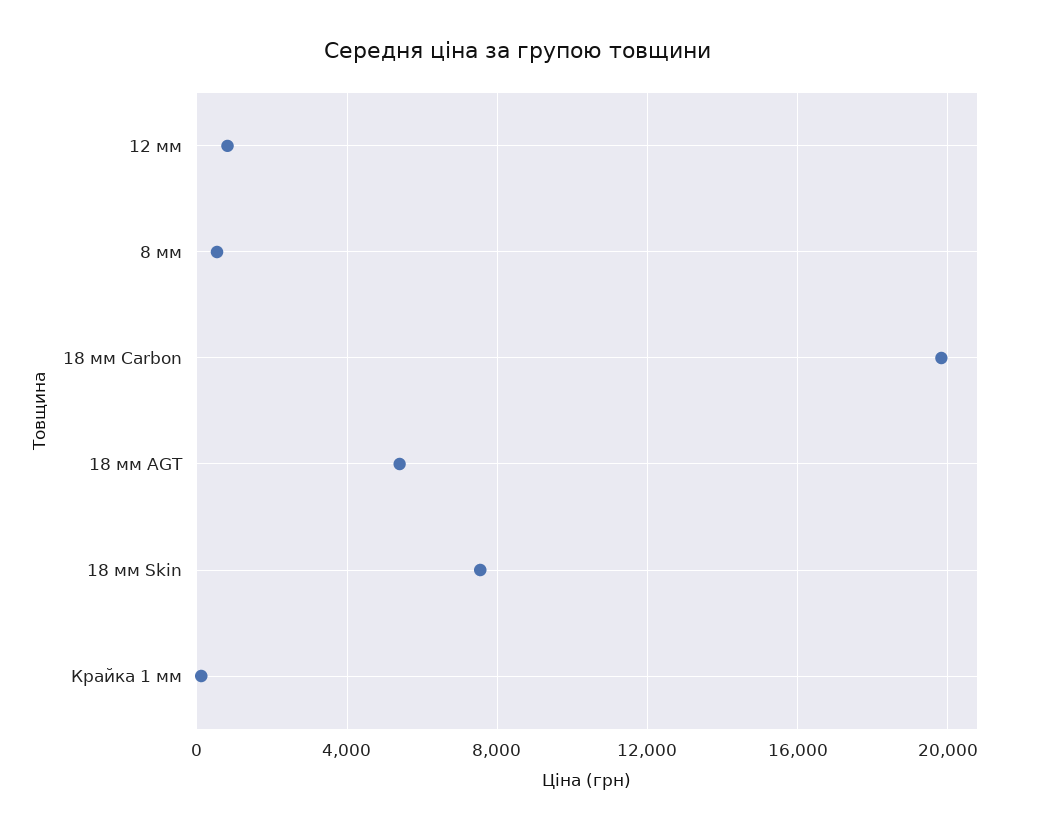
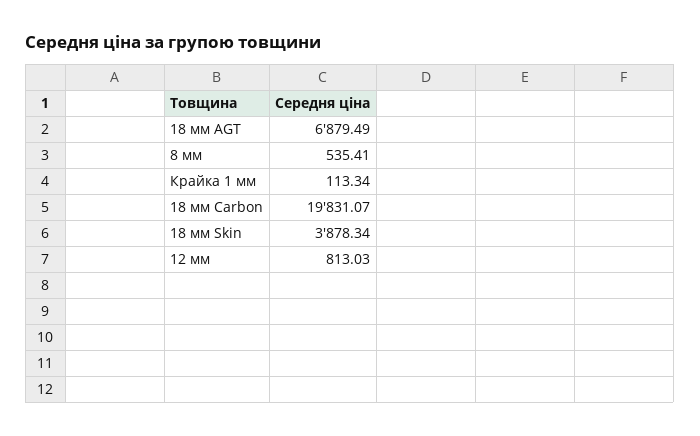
18 мм AGT: 5500 -> 6879.49
18 мм Skin: 7500 -> 3878.34

